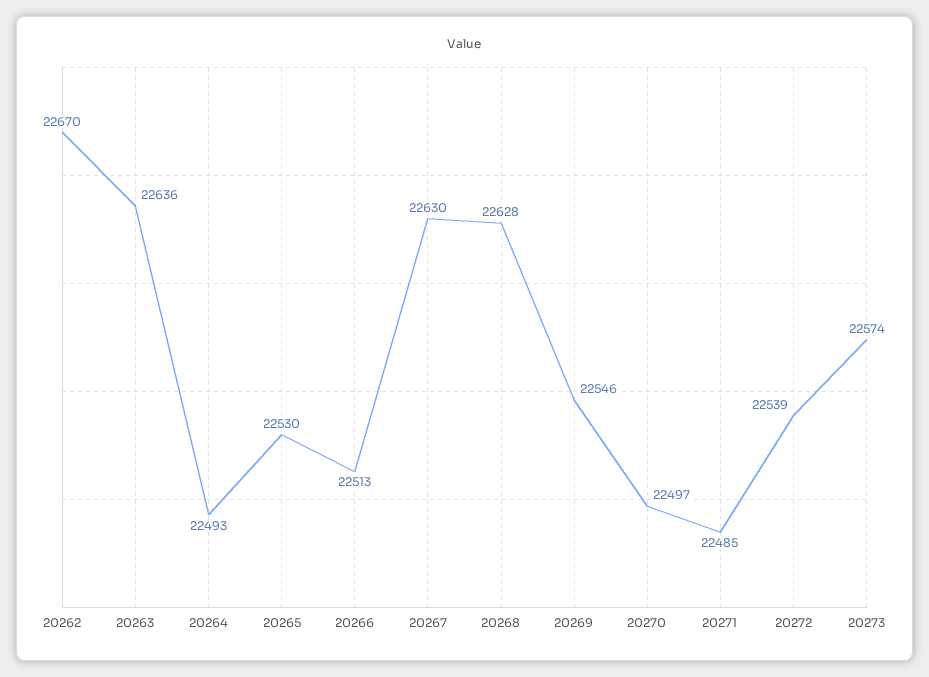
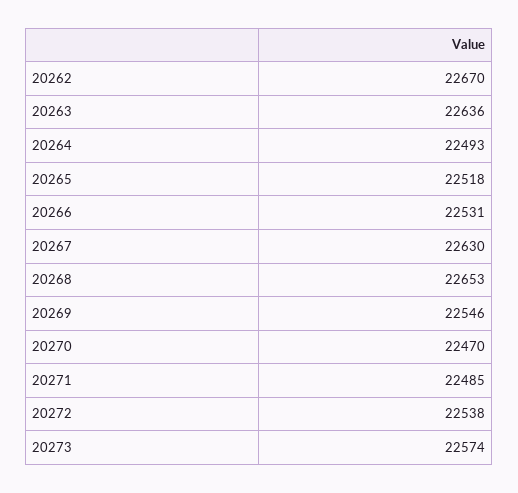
20265: 22530 -> 22518
20266: 22513 -> 22531
20268: 22628 -> 22653
20270: 22497 -> 22470
20272: 22539 -> 22538

